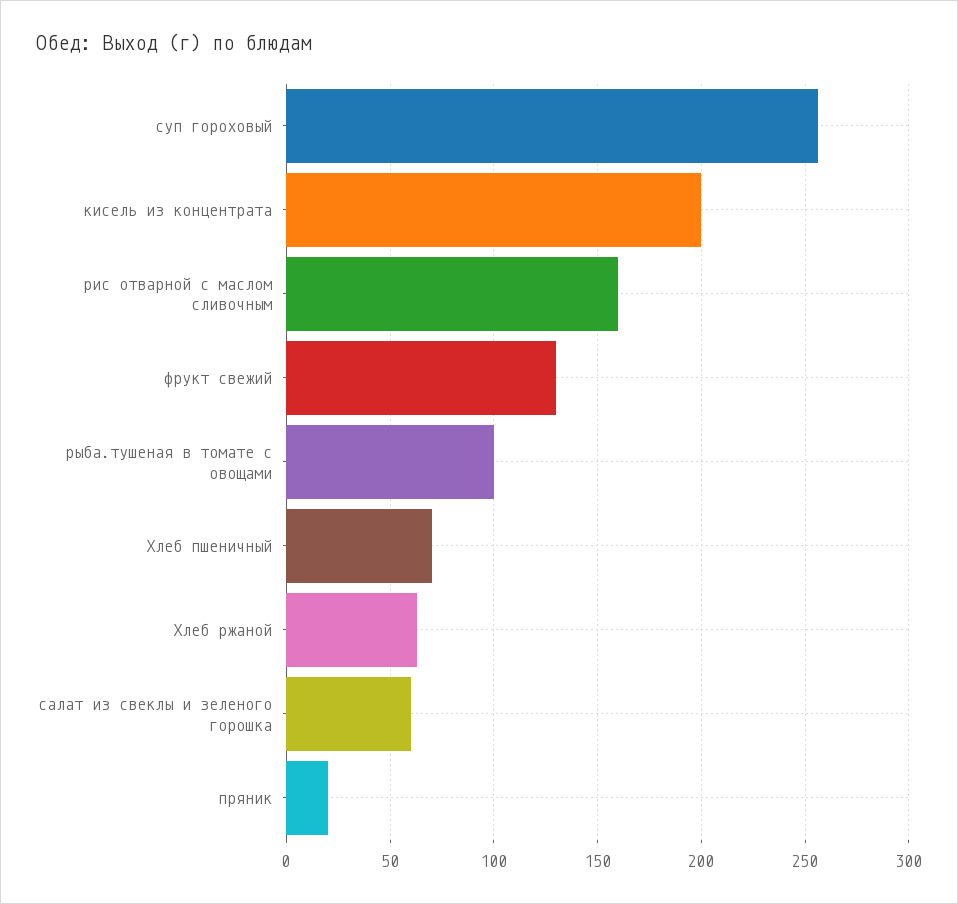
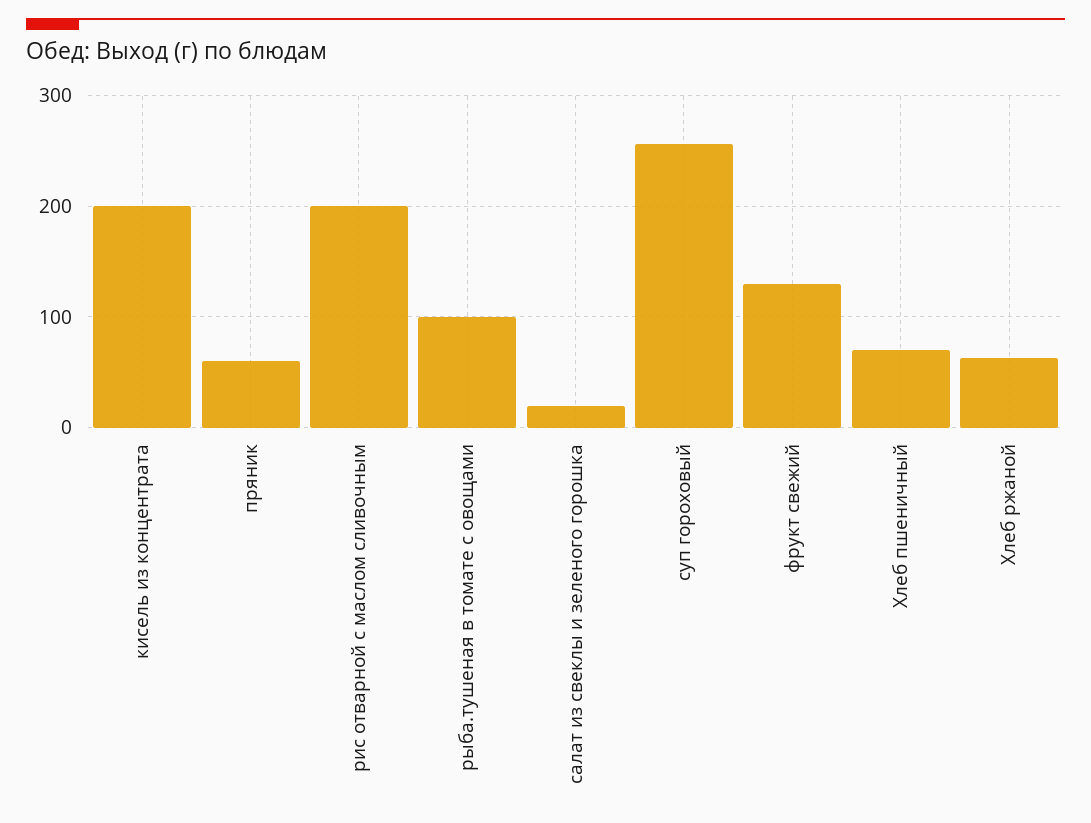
рис отварной с маслом сливочным: 160 -> 200
салат из свеклы и зеленого горошка: 60 -> 20
пряник: 20 -> 60

